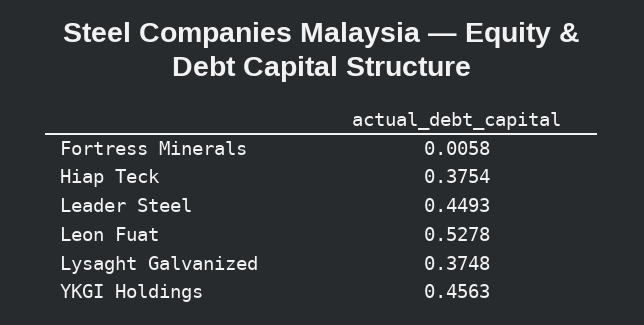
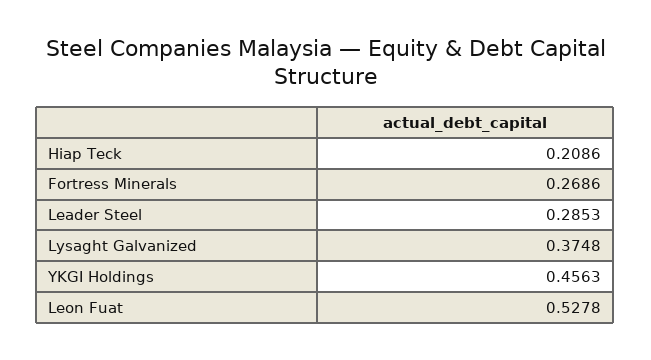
Fortress Minerals: 0.0058 -> 0.2686
Hiap Teck: 0.3754 -> 0.2086
Leader Steel: 0.4493 -> 0.2853

